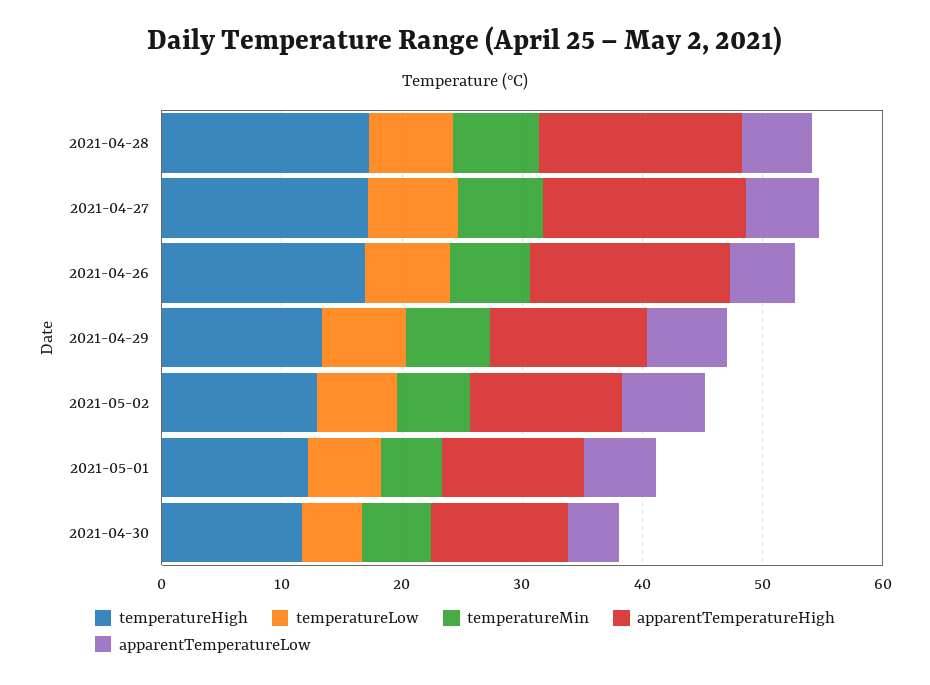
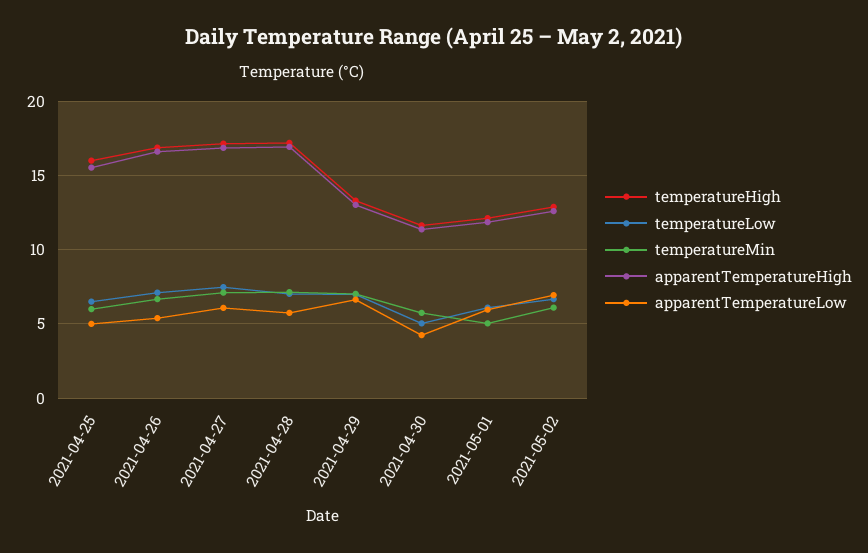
temperatureHigh, 2021-04-25: none -> 16
temperatureLow, 2021-04-25: none -> 6.5
temperatureMin, 2021-04-25: none -> 6
apparentTemperatureHigh, 2021-04-25: none -> 15.5
apparentTemperatureLow, 2021-04-25: none -> 5

